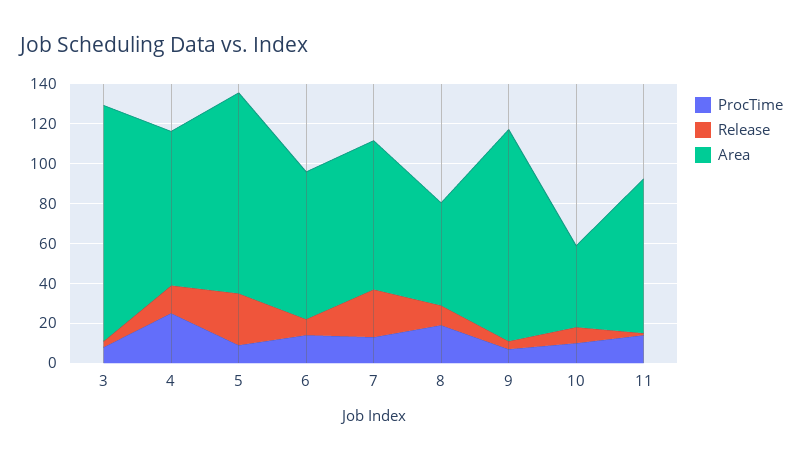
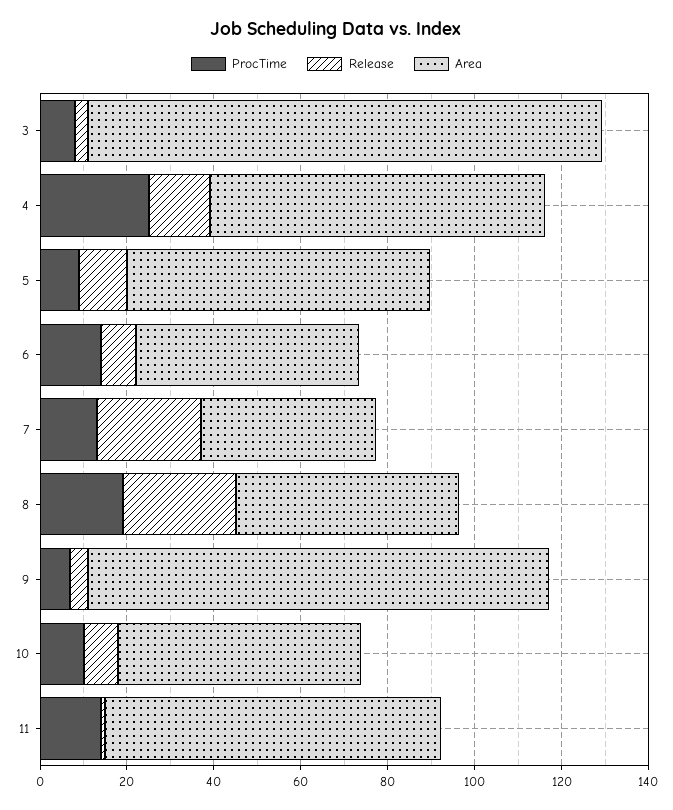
Release, 5: 25 -> 10
Area, 5: 100 -> 70
Area, 6: 75 -> 50
Area, 7: 75 -> 40
Release, 8: 10 -> 25
Area, 10: 40 -> 55

